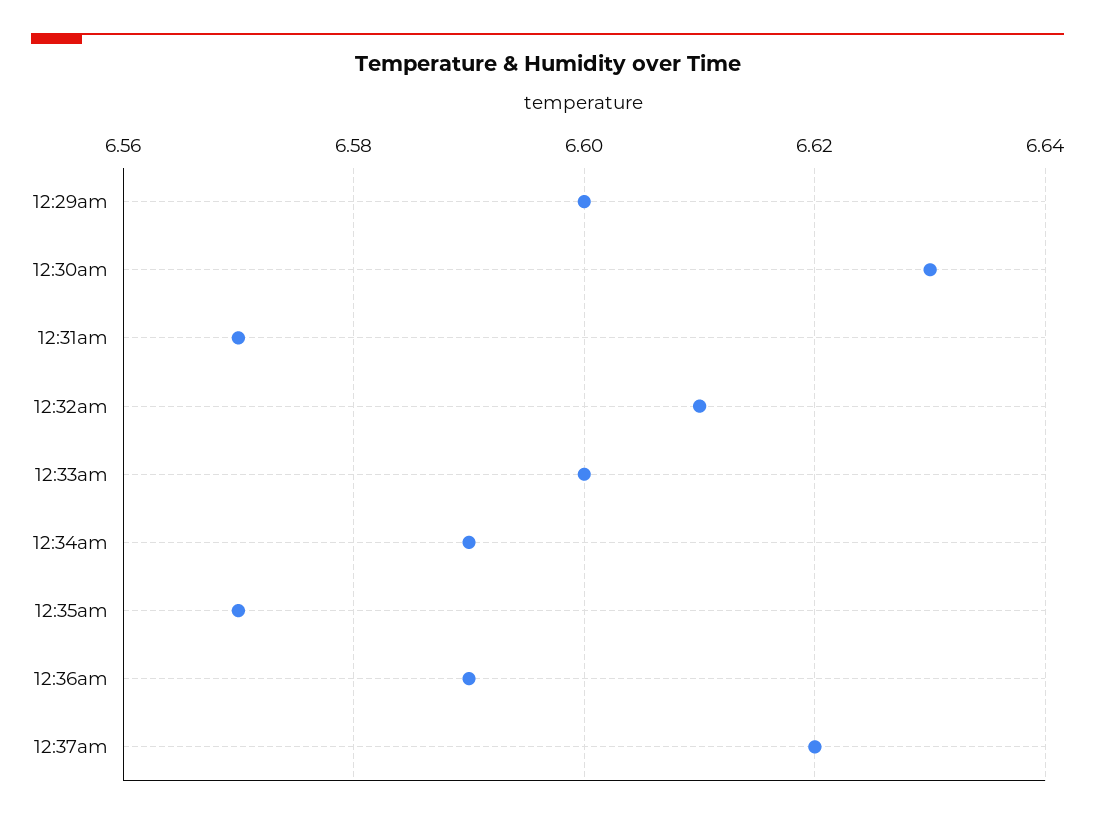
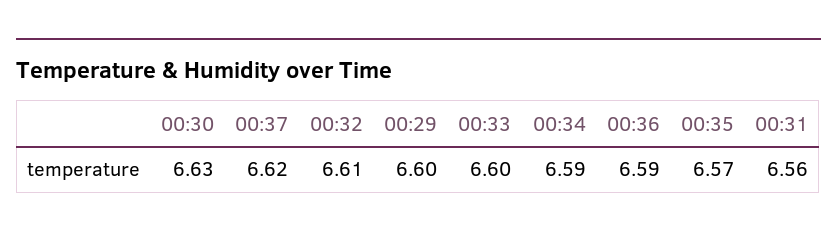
12:31am: 6.57 -> 6.56

